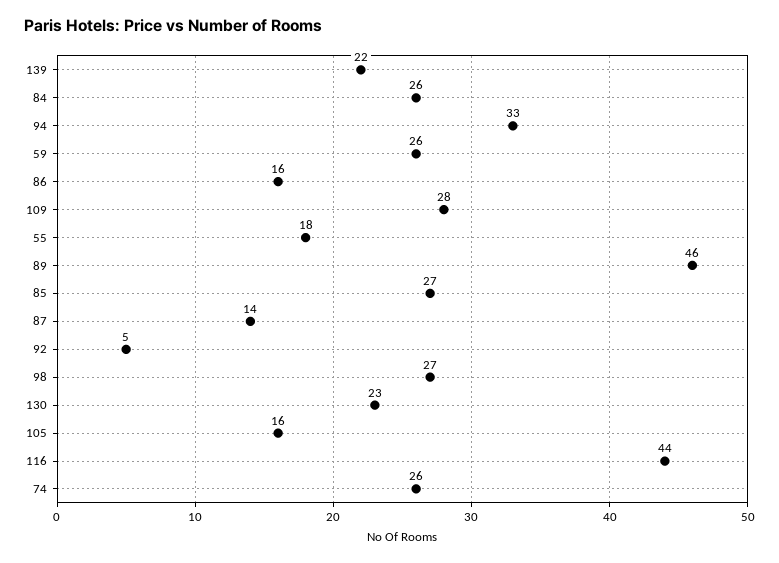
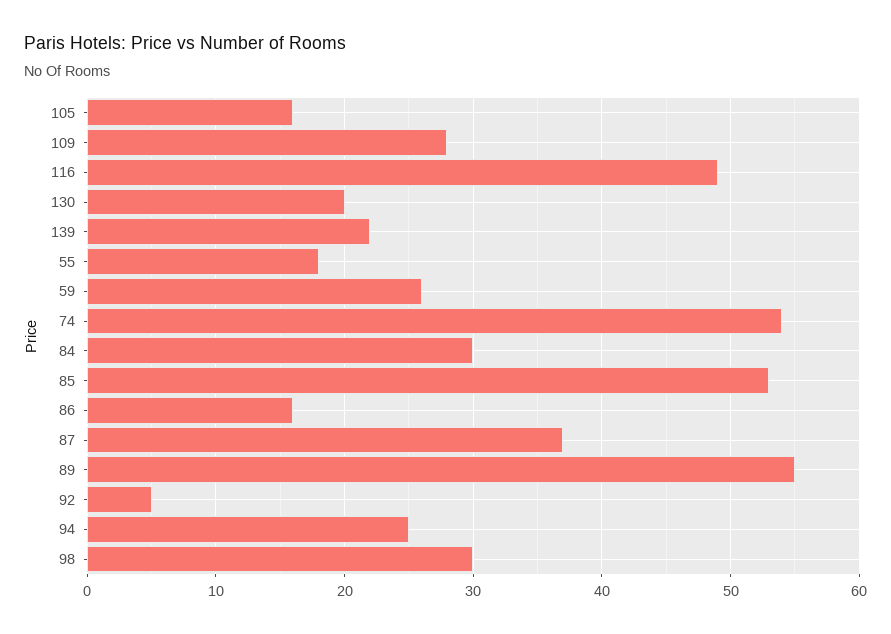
84: 26 -> 30
94: 33 -> 25
89: 46 -> 55
85: 27 -> 53
87: 14 -> 37
98: 27 -> 30
130: 23 -> 20
116: 44 -> 49
74: 26 -> 54

